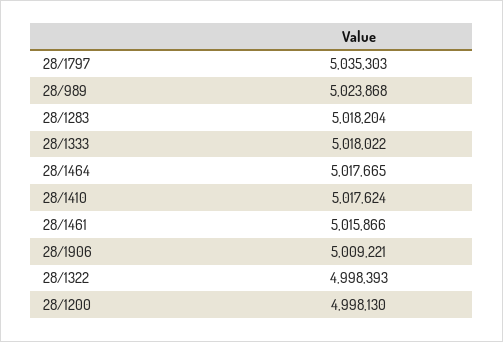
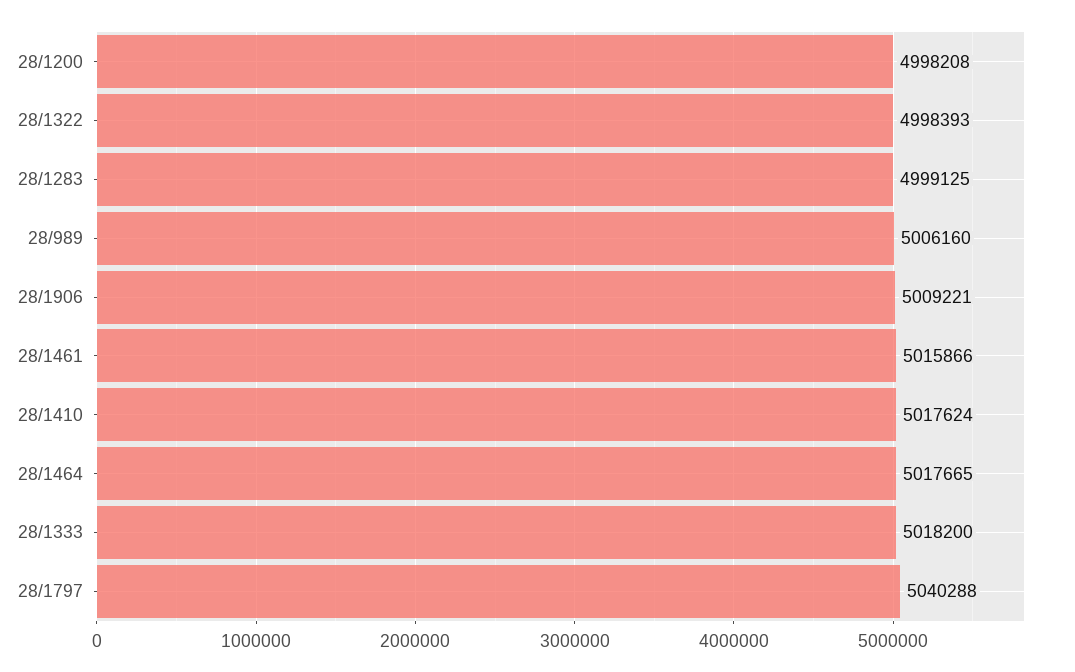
28/1797: 5035303 -> 5040288
28/989: 5023868 -> 5006160
28/1283: 5018204 -> 4999125
28/1333: 5018022 -> 5018200
28/1200: 4998130 -> 4998208

